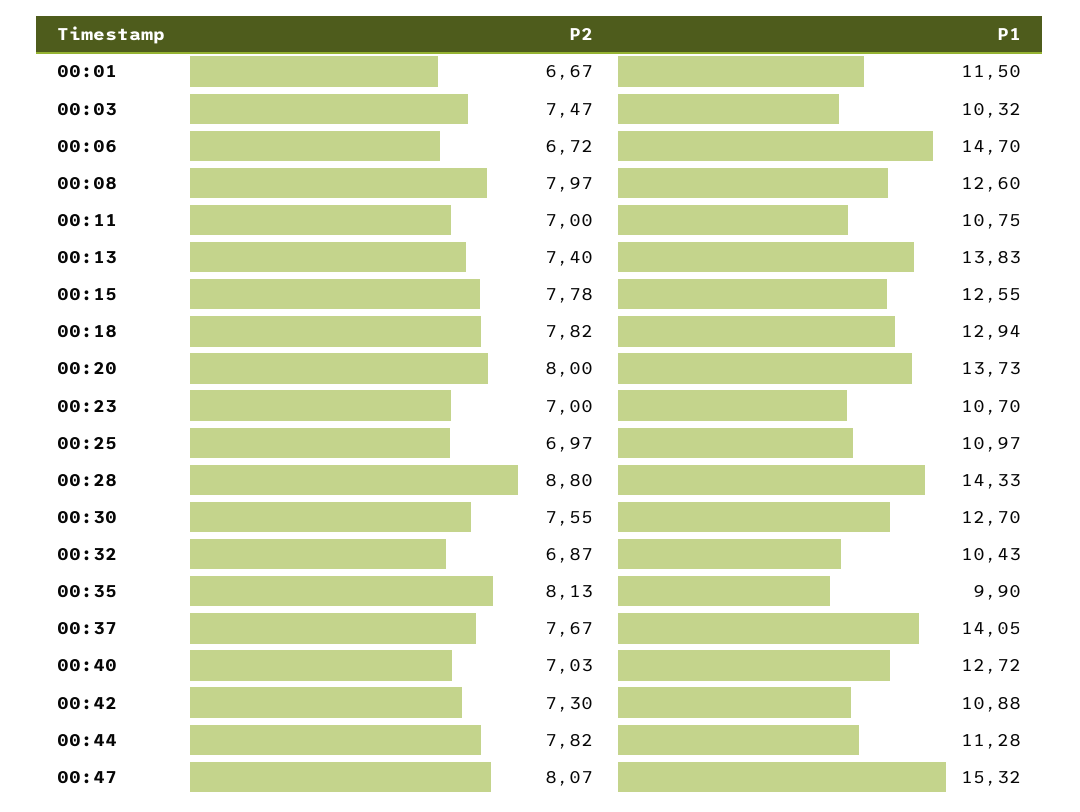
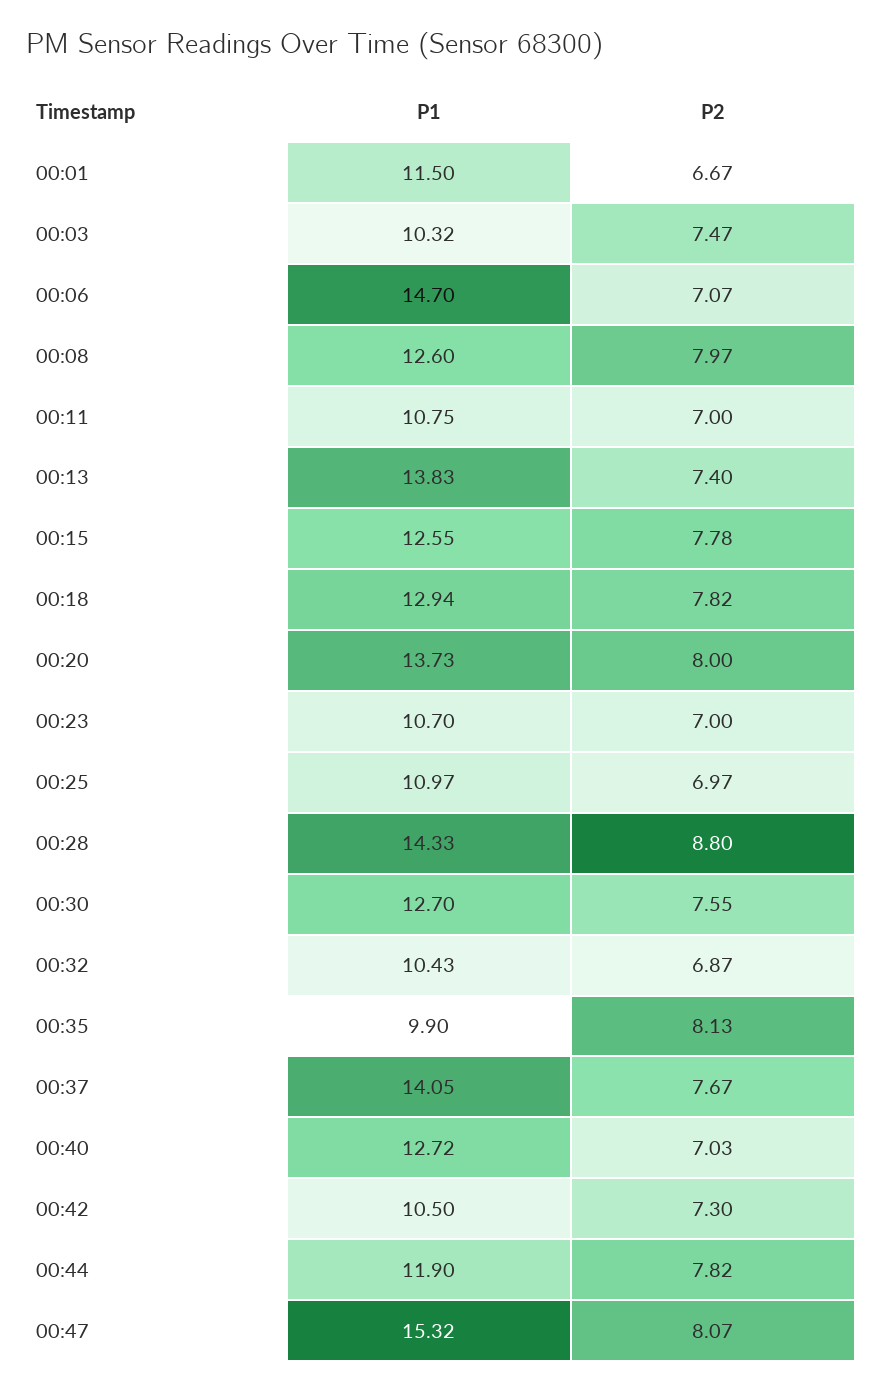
P2, 00:06: 6.72 -> 7.07
P1, 00:42: 10.88 -> 10.5
P1, 00:44: 11.28 -> 11.9

